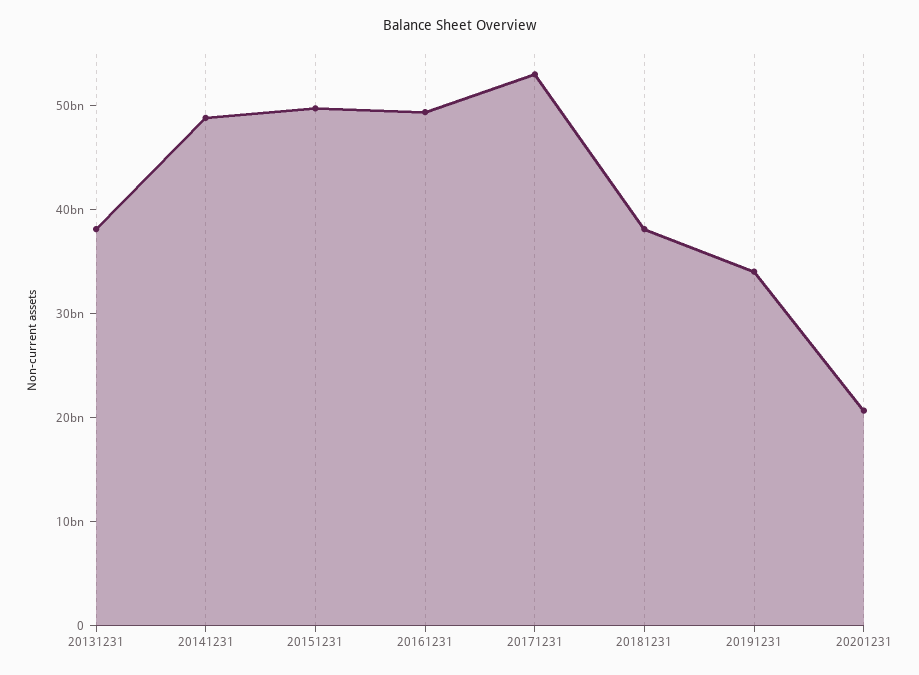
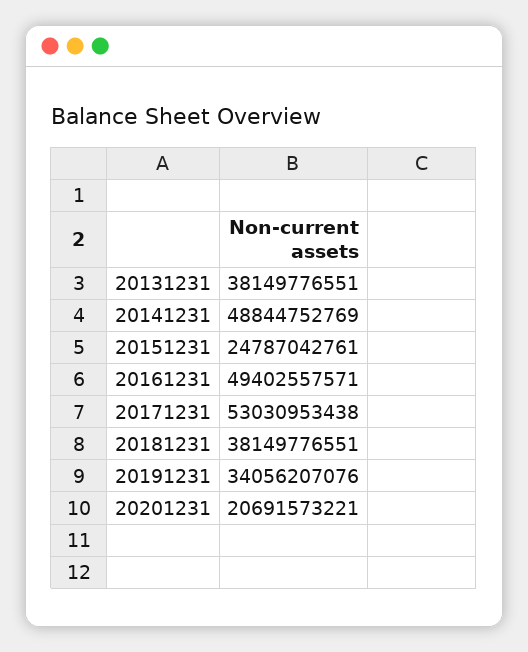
20151231: 50000000000 -> 24787042761

